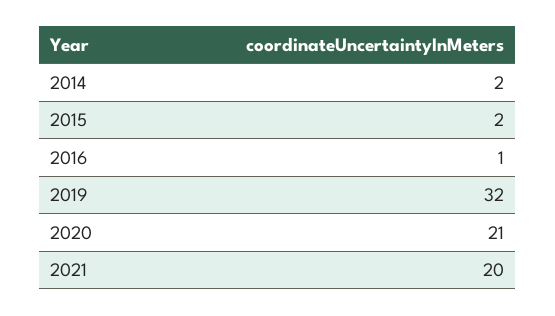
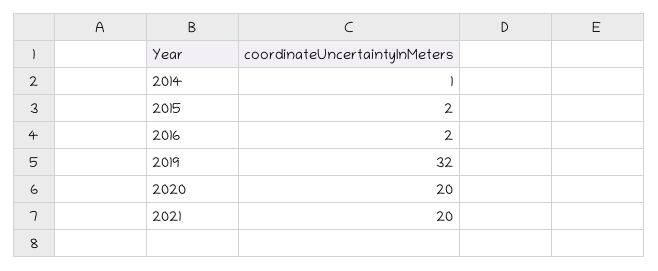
2014: 2 -> 1
2016: 1 -> 2
2020: 21 -> 20

